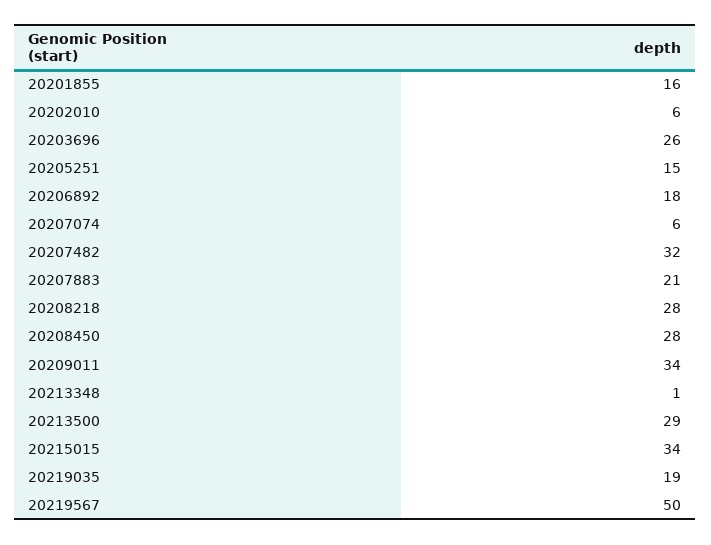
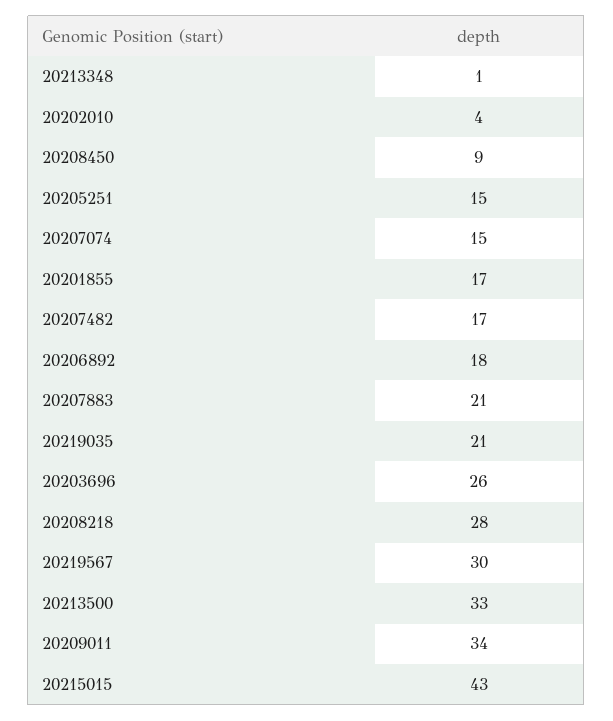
20201855: 16 -> 17
20202010: 6 -> 4
20207074: 6 -> 15
20207482: 32 -> 17
20208450: 28 -> 9
20213500: 29 -> 33
20215015: 34 -> 43
20219035: 19 -> 21
20219567: 50 -> 30

